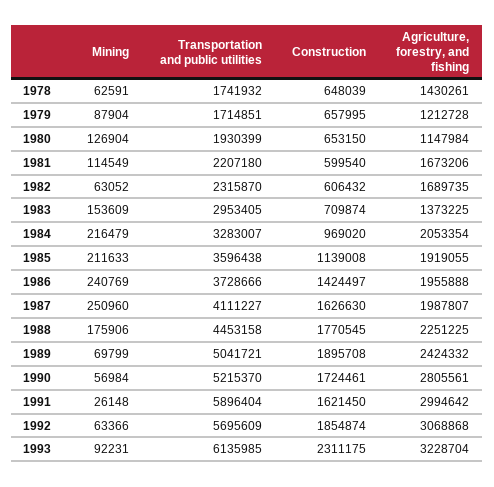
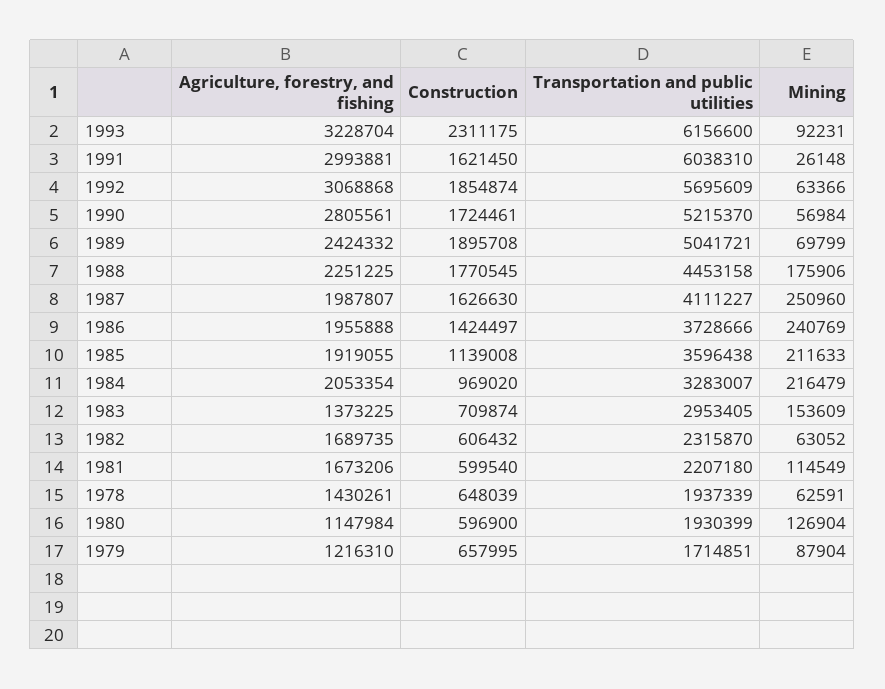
Transportation and public utilities, 1978: 1741932 -> 1937339
Agriculture, forestry, and fishing, 1979: 1212728 -> 1216310
Construction, 1980: 653150 -> 596900
Transportation and public utilities, 1991: 5896404 -> 6038310
Agriculture, forestry, and fishing, 1991: 2994642 -> 2993881
Transportation and public utilities, 1993: 6135985 -> 6156600

